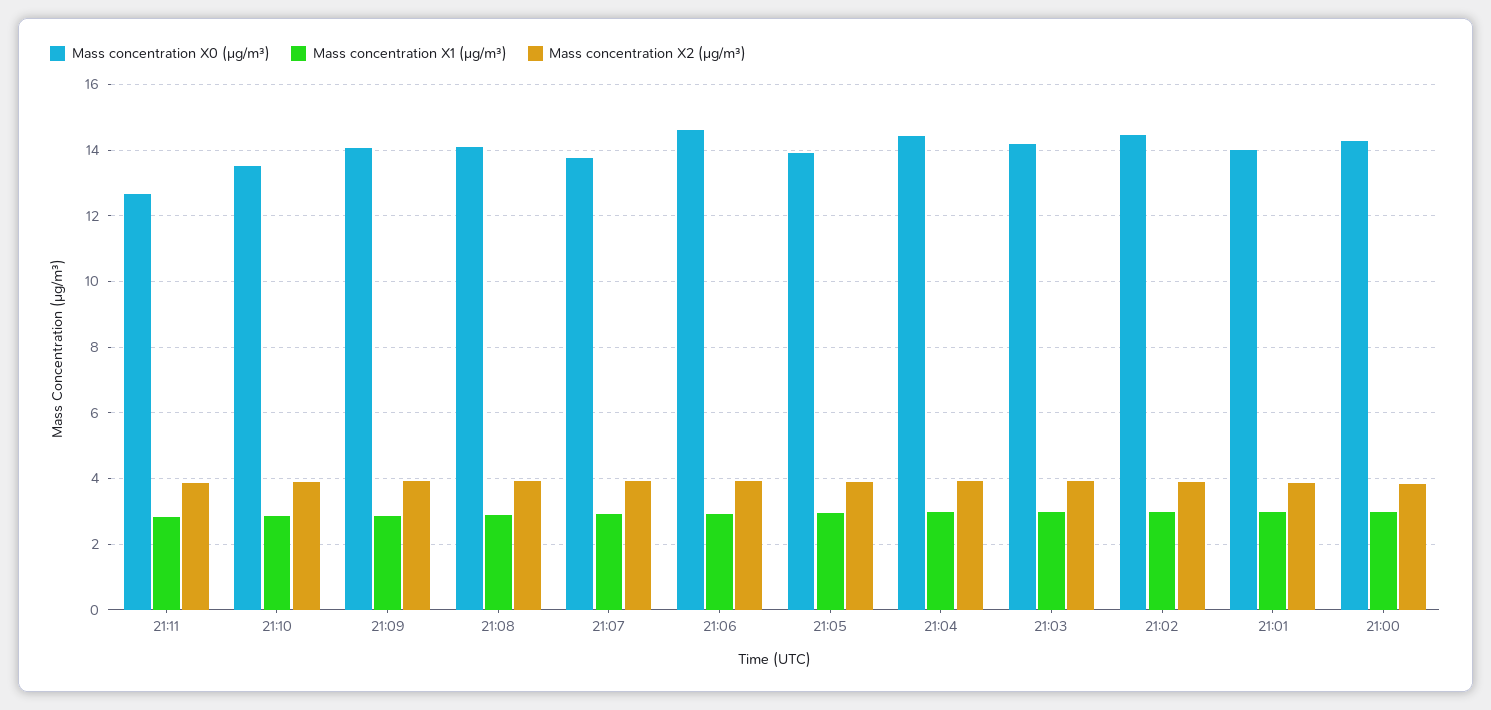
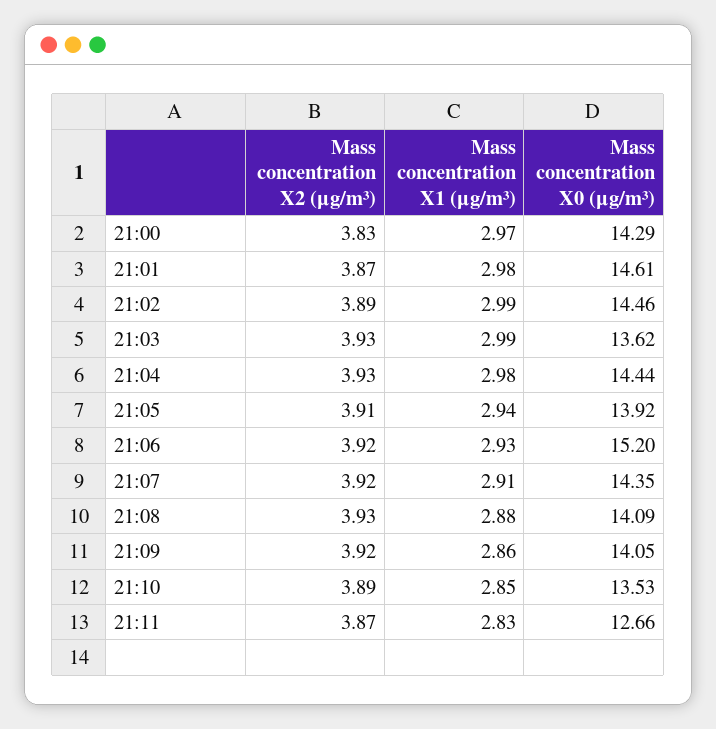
Mass concentration X0 (μg/m³), 21:07: 13.8 -> 14.35
Mass concentration X0 (μg/m³), 21:06: 14.6 -> 15.2
Mass concentration X0 (μg/m³), 21:03: 14.2 -> 13.62
Mass concentration X0 (μg/m³), 21:01: 14 -> 14.61

